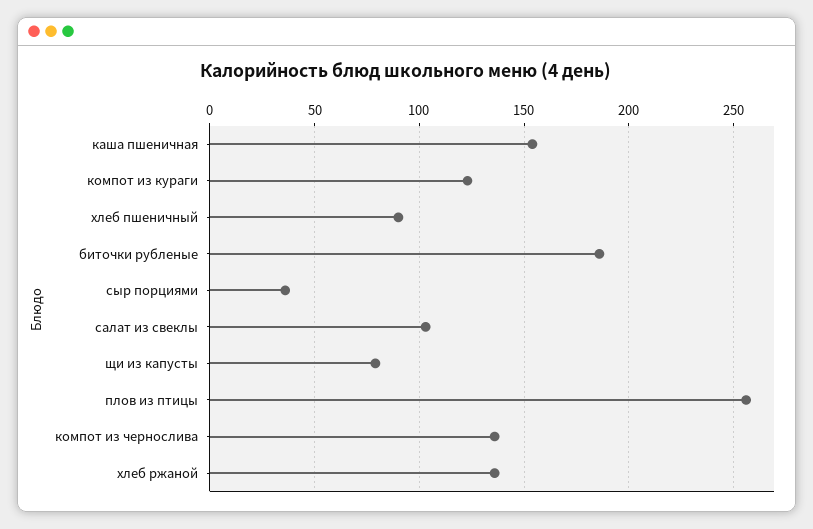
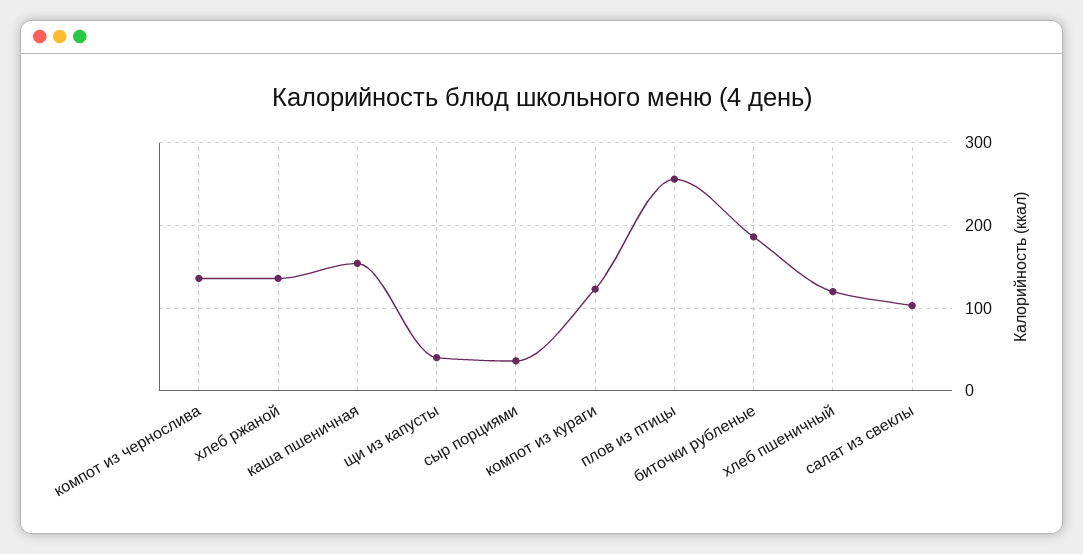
хлеб пшеничный: 90 -> 120
щи из капусты: 80 -> 40

